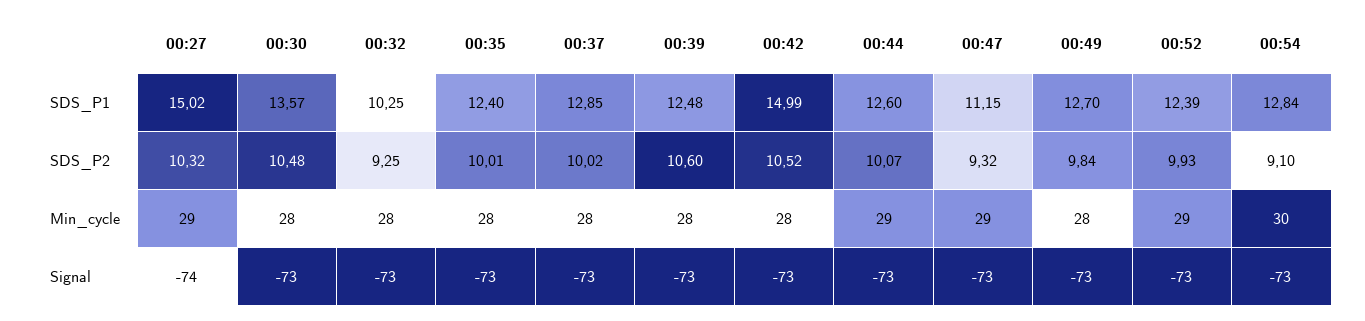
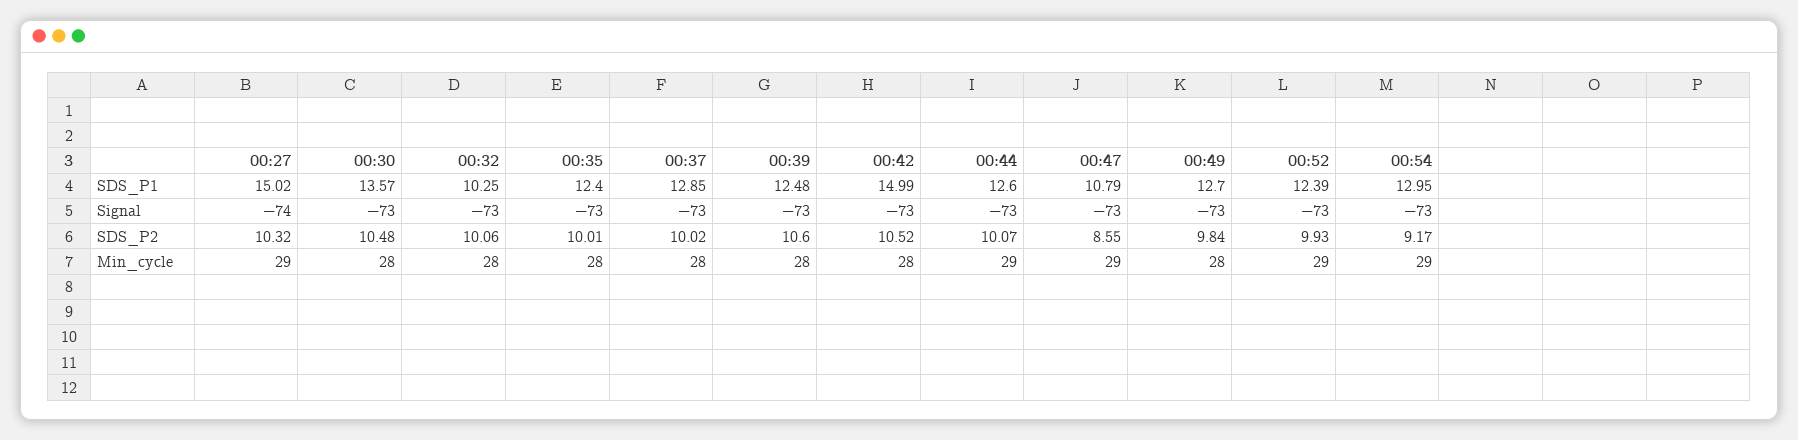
00:47, SDS_P1: 11.15 -> 10.79
00:54, SDS_P1: 12.84 -> 12.95
00:32, SDS_P2: 9.25 -> 10.06
00:47, SDS_P2: 9.32 -> 8.55
00:54, SDS_P2: 9.1 -> 9.17
00:54, Min_cycle: 30 -> 29

